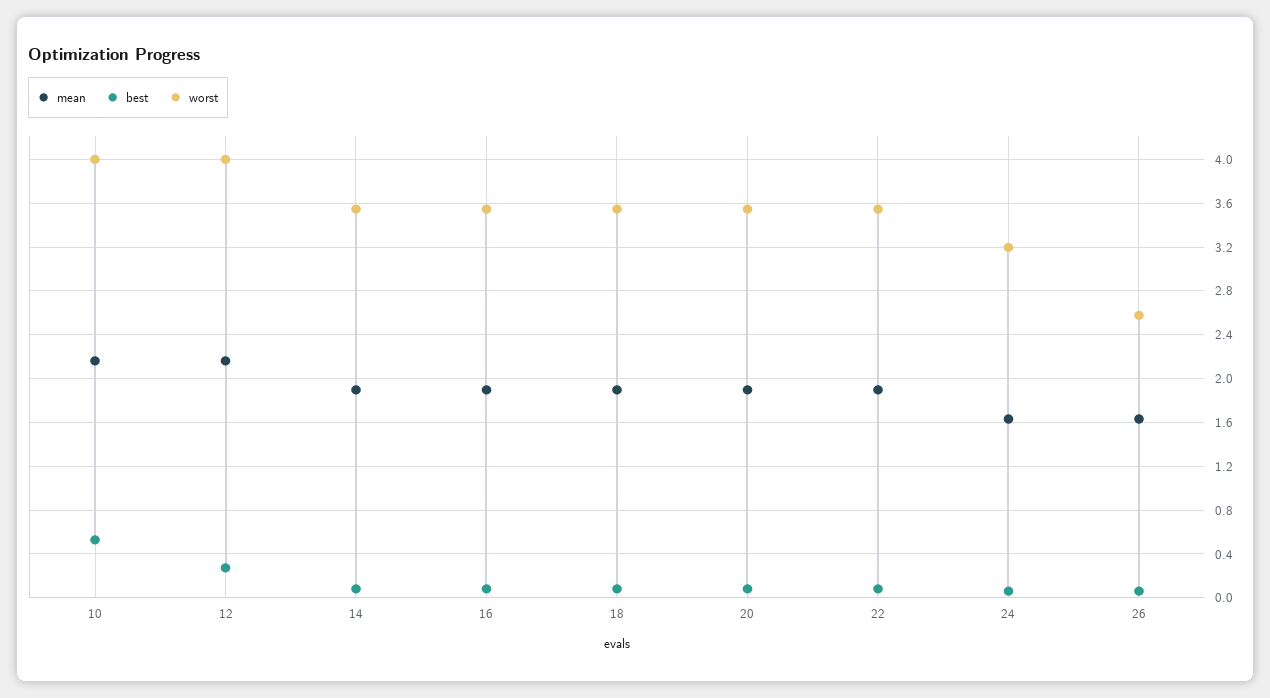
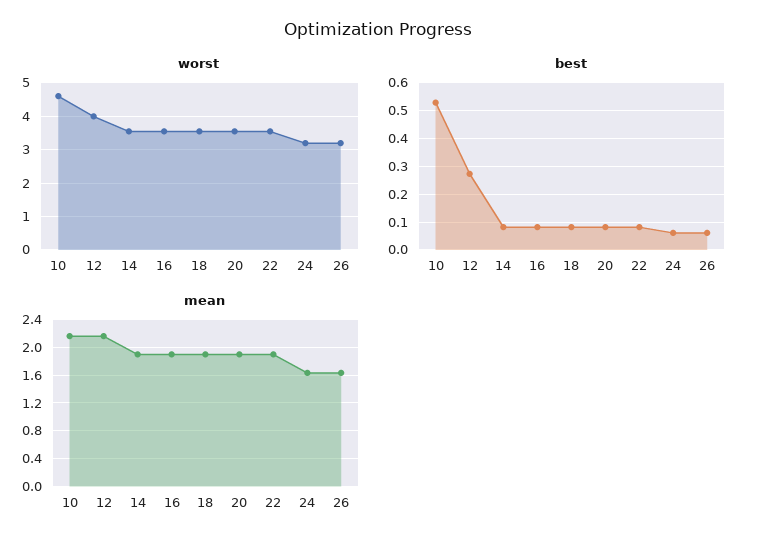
worst, 10: 4 -> 4.6
worst, 26: 2.6 -> 3.2

